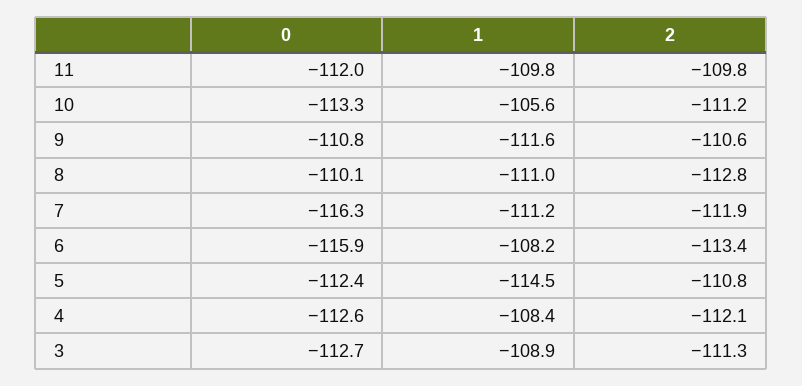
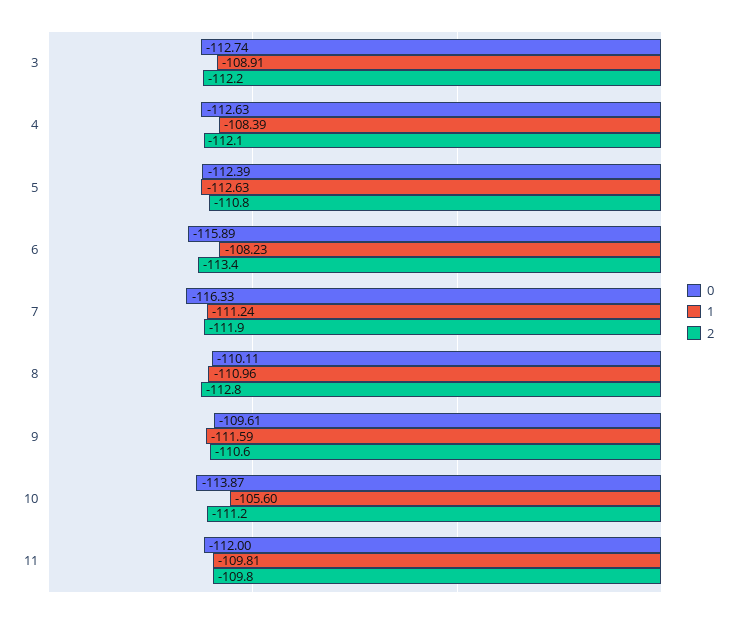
0, 10: -113.3 -> -113.87
0, 9: -110.8 -> -109.61
1, 5: -114.5 -> -112.63
2, 3: -111.3 -> -112.2

